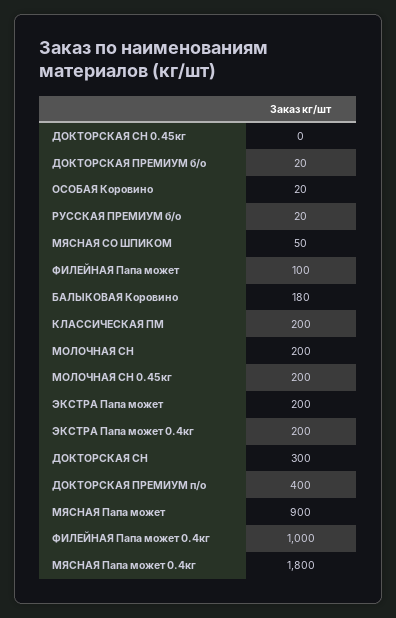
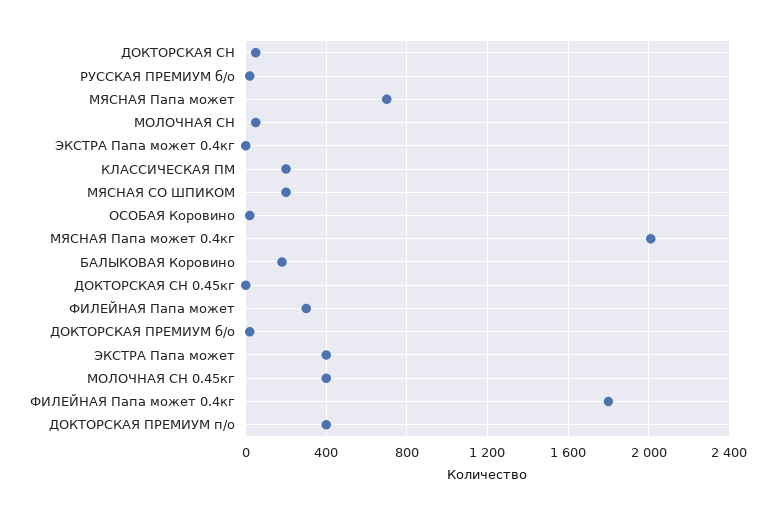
МЯСНАЯ СО ШПИКОМ: 50 -> 200
ФИЛЕЙНАЯ Папа может: 100 -> 300
МОЛОЧНАЯ СН: 200 -> 50
МОЛОЧНАЯ СН 0.45кг: 200 -> 400
ЭКСТРА Папа может: 200 -> 400
ЭКСТРА Папа может 0.4кг: 200 -> 0
ДОКТОРСКАЯ СН: 300 -> 50
МЯСНАЯ Папа может: 900 -> 700
ФИЛЕЙНАЯ Папа может 0.4кг: 1000 -> 1800
МЯСНАЯ Папа может 0.4кг: 1800 -> 2000

